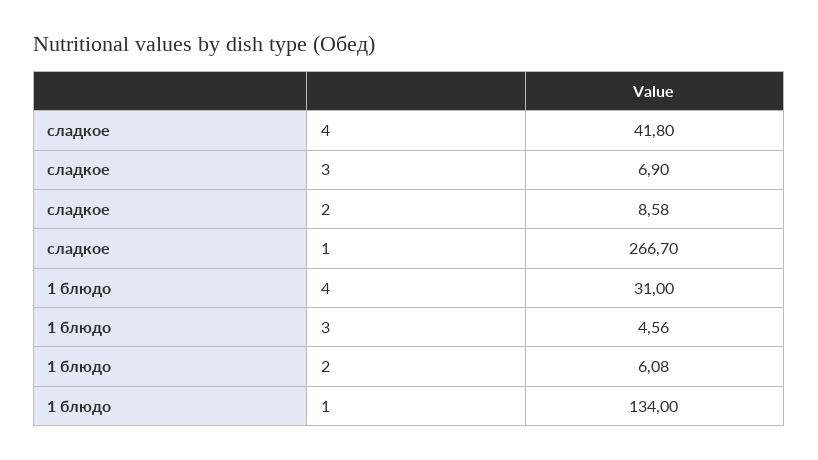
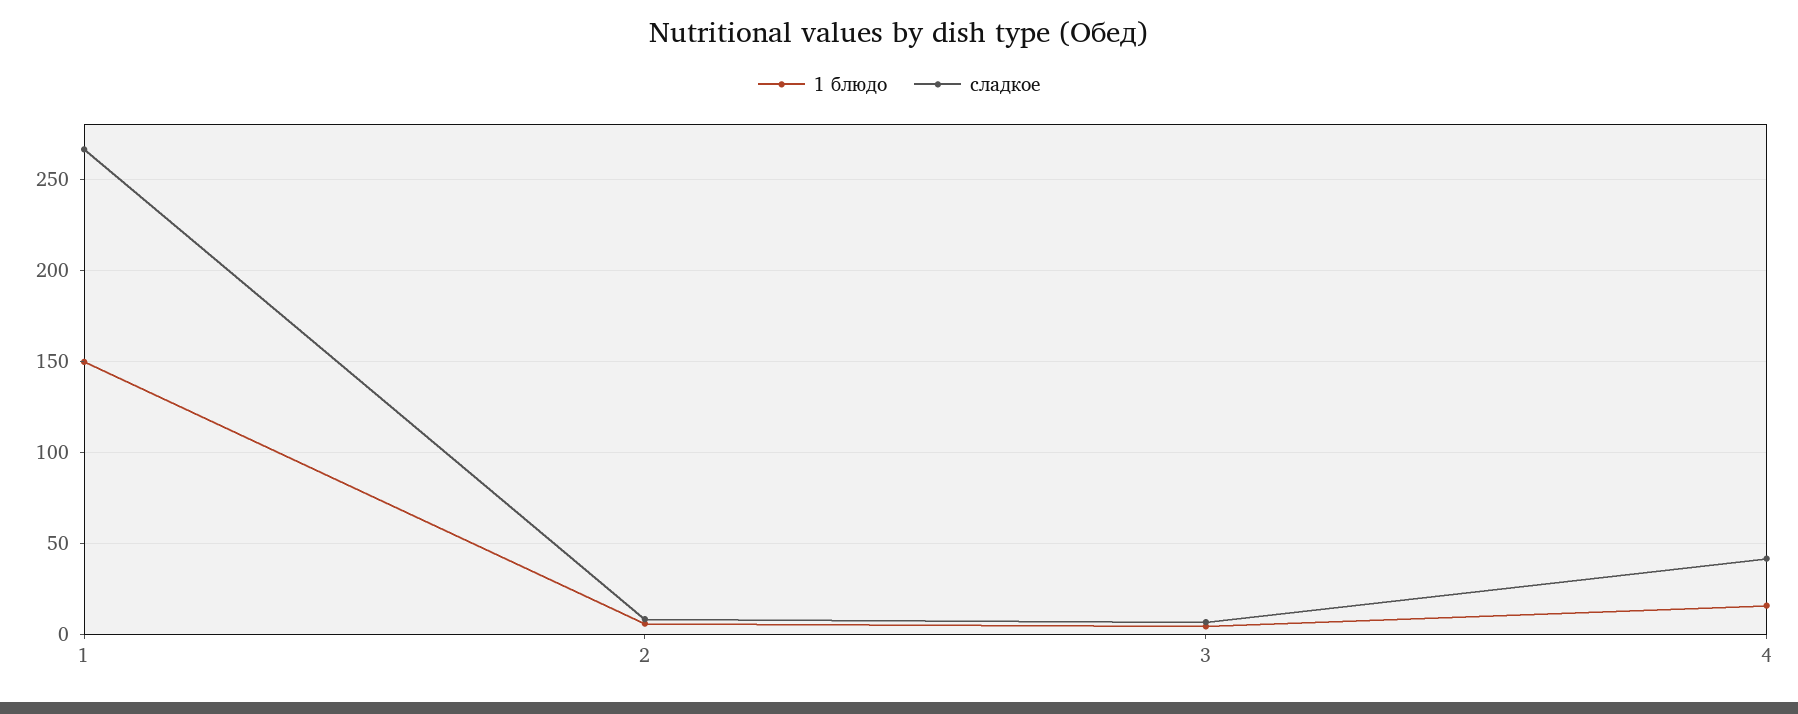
1 блюдо, 4: 31 -> 15
1 блюдо, 1: 134 -> 150

